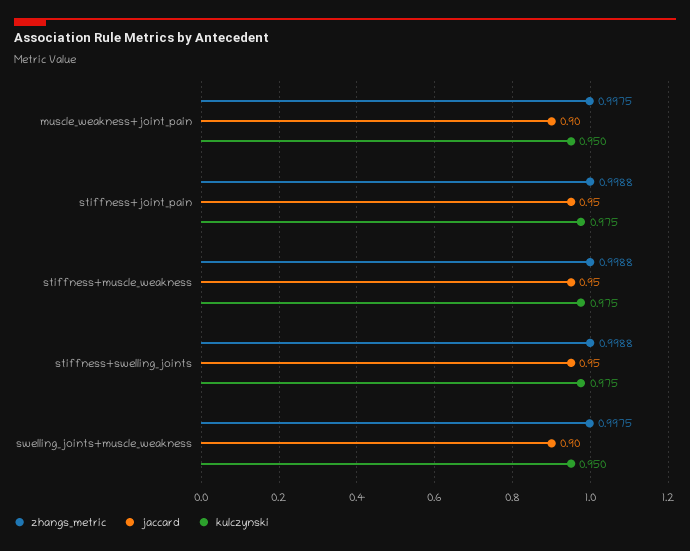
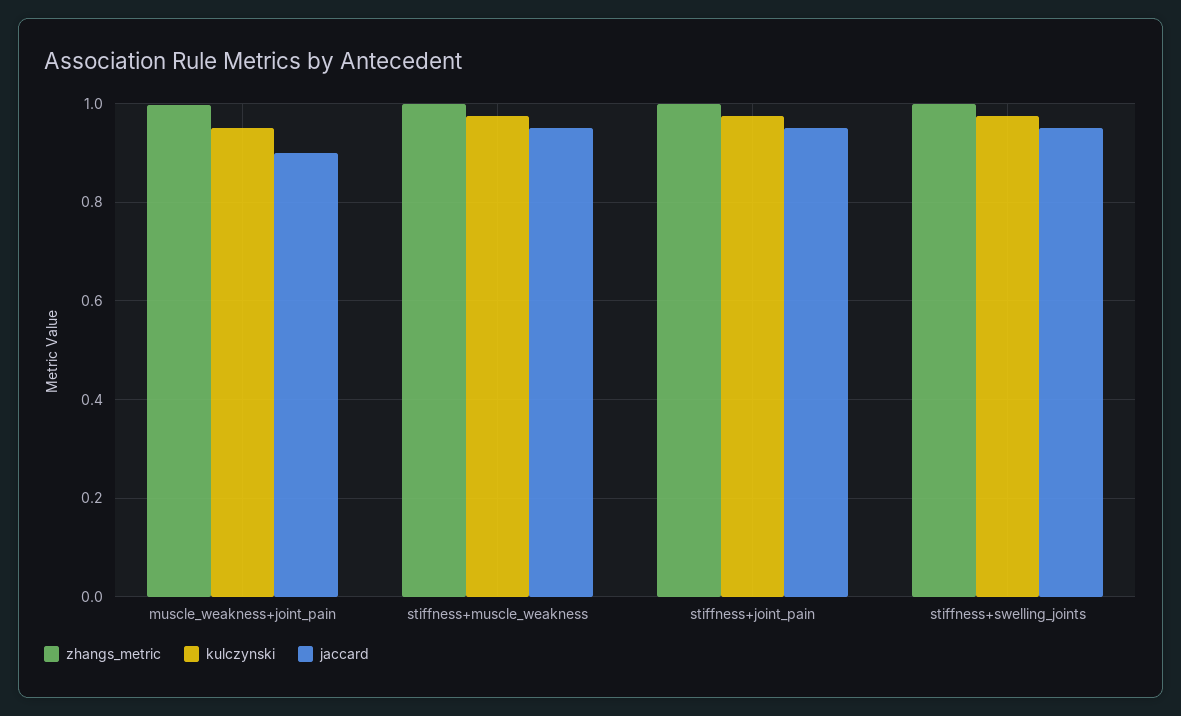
zhangs_metric, swelling_joints+muscle_weakness: 0.9975 -> none
jaccard, swelling_joints+muscle_weakness: 0.9 -> none
kulczynski, swelling_joints+muscle_weakness: 0.95 -> none

